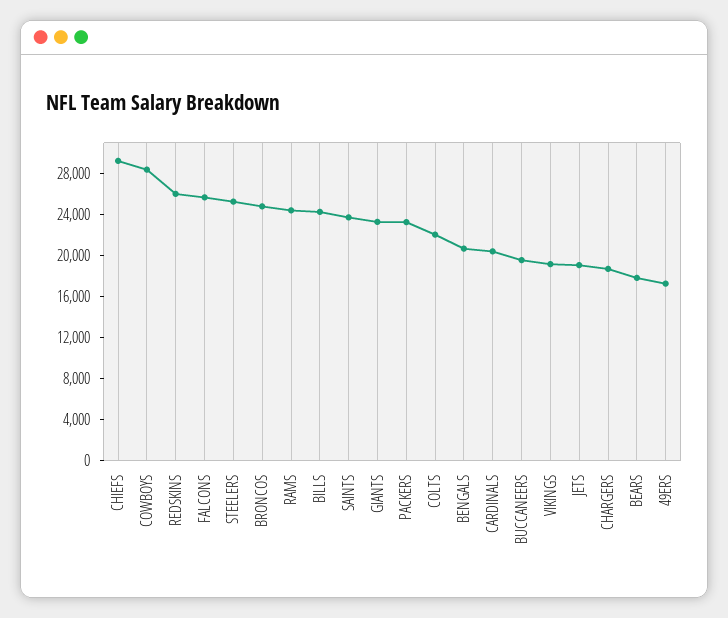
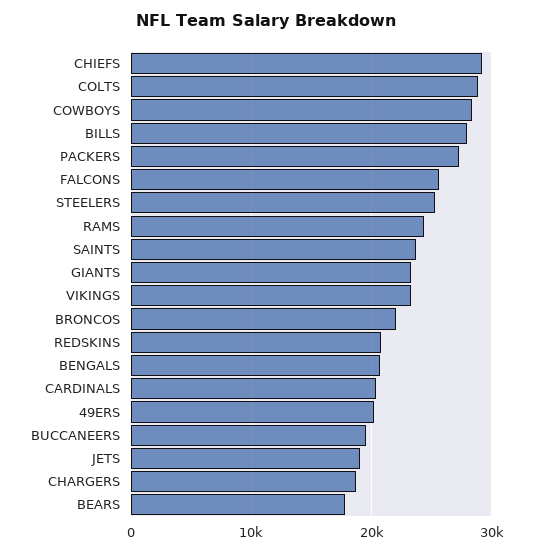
REDSKINS: 26000 -> 21000
BRONCOS: 25000 -> 22000
BILLS: 24000 -> 28000
PACKERS: 23000 -> 27000
COLTS: 22000 -> 29000
VIKINGS: 19000 -> 23000
49ERS: 17000 -> 20000

